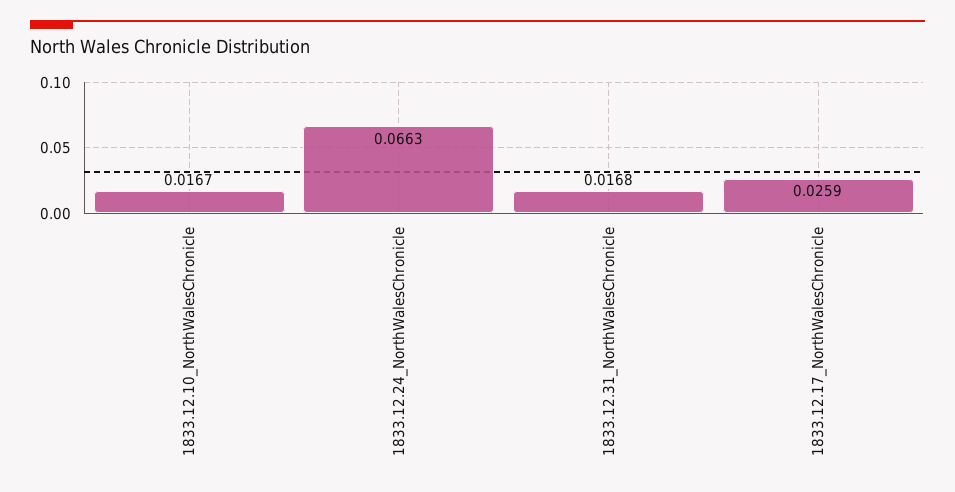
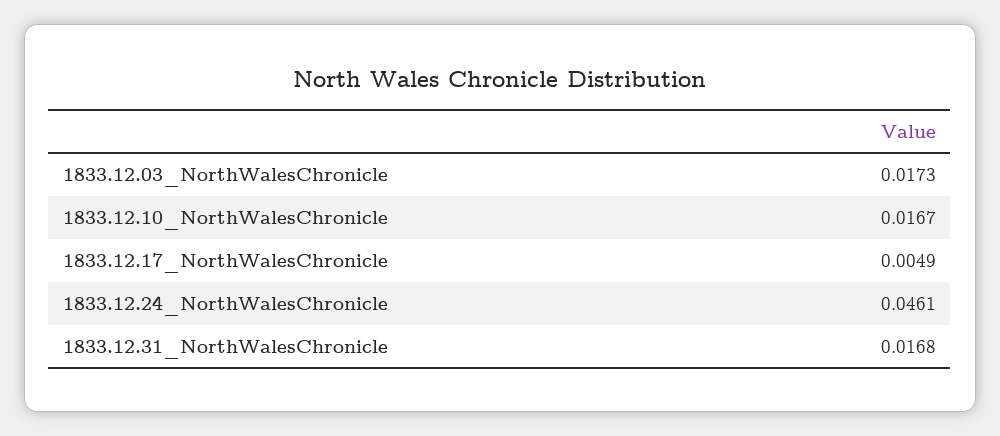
1833.12.24_NorthWalesChronicle: 0.0663 -> 0.0461
1833.12.17_NorthWalesChronicle: 0.0259 -> 0.0049
1833.12.03_NorthWalesChronicle: none -> 0.0173

